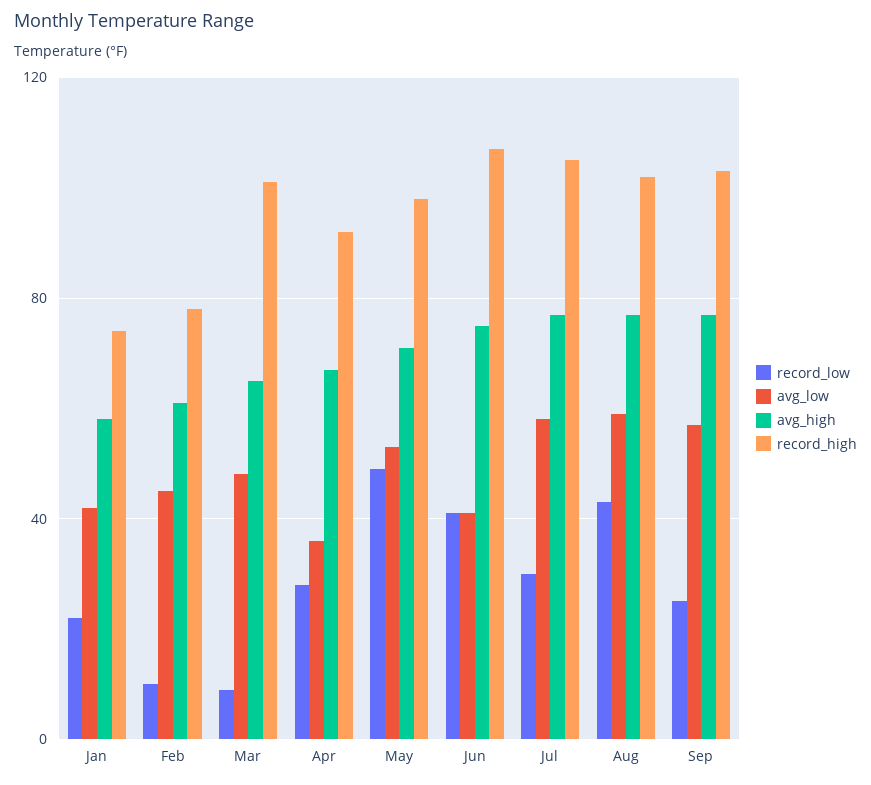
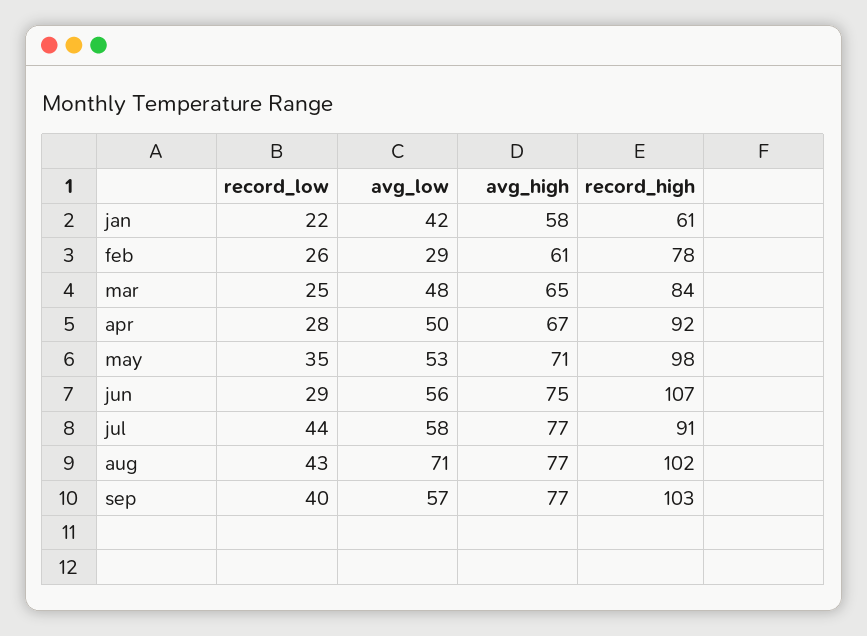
record_high, Jan: 75 -> 61
record_low, Feb: 10 -> 26
avg_low, Feb: 45 -> 29
record_low, Mar: 10 -> 25
record_high, Mar: 100 -> 84
avg_low, Apr: 35 -> 50
record_low, May: 50 -> 35
record_low, Jun: 40 -> 29
avg_low, Jun: 40 -> 56
record_low, Jul: 30 -> 44
record_high, Jul: 105 -> 91
avg_low, Aug: 60 -> 71
record_low, Sep: 25 -> 40

